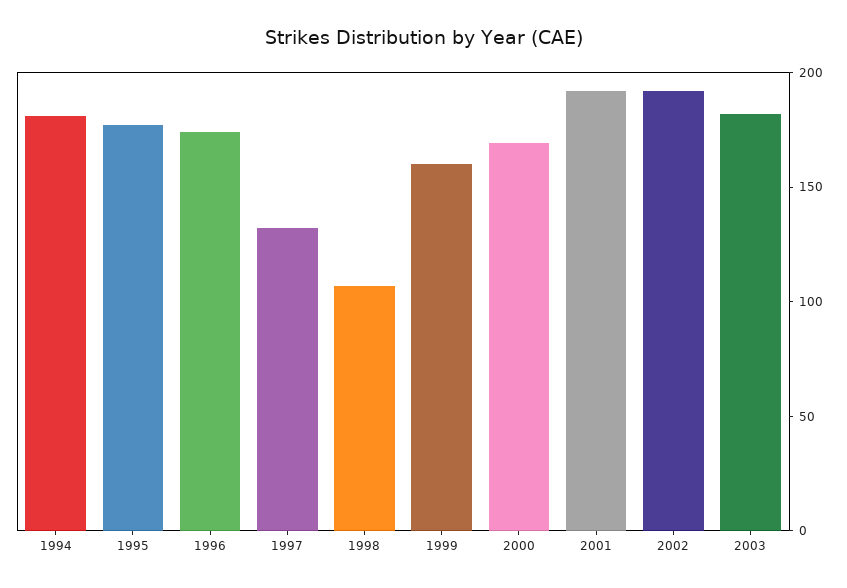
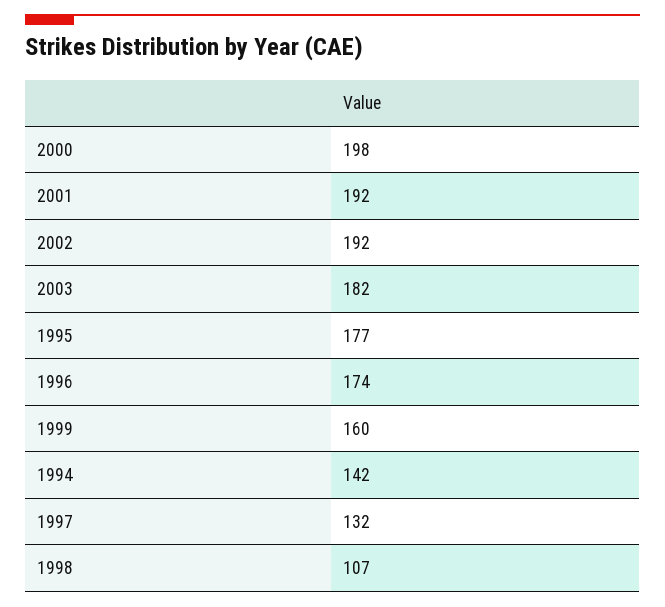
1994: 180 -> 142
2000: 170 -> 198

